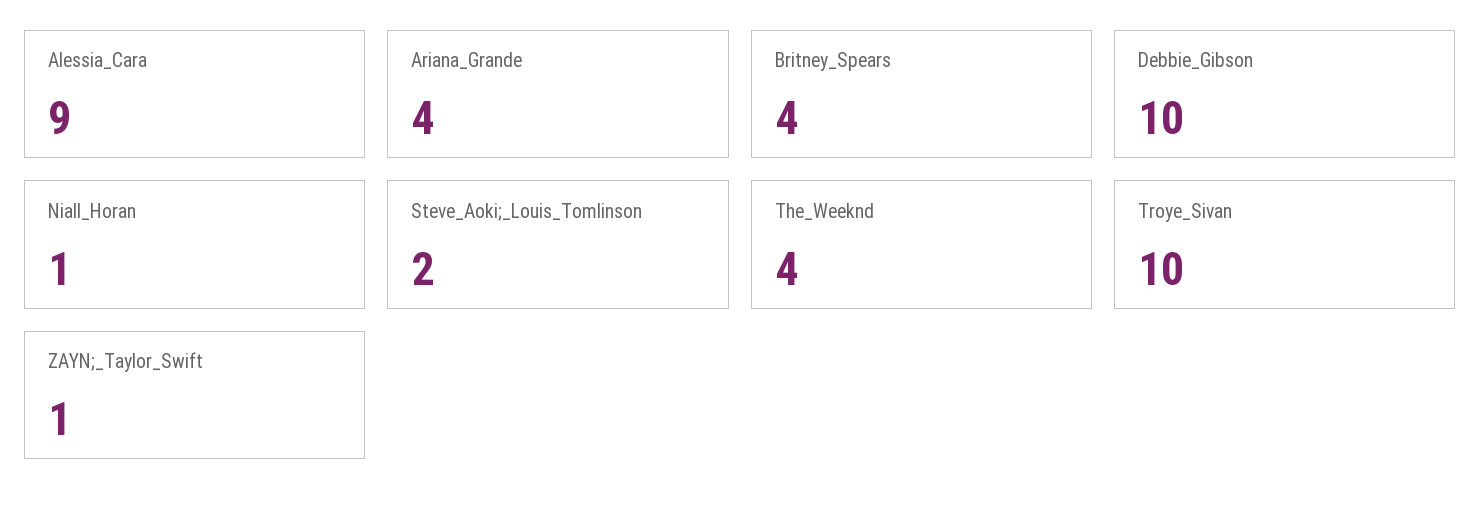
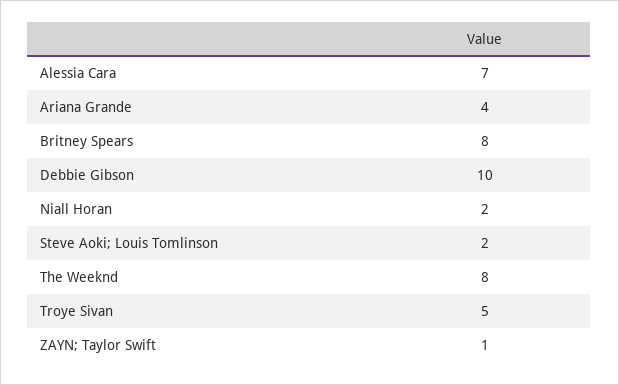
Alessia_Cara: 9 -> 7
Britney_Spears: 4 -> 8
Niall_Horan: 1 -> 2
The_Weeknd: 4 -> 8
Troye_Sivan: 10 -> 5

